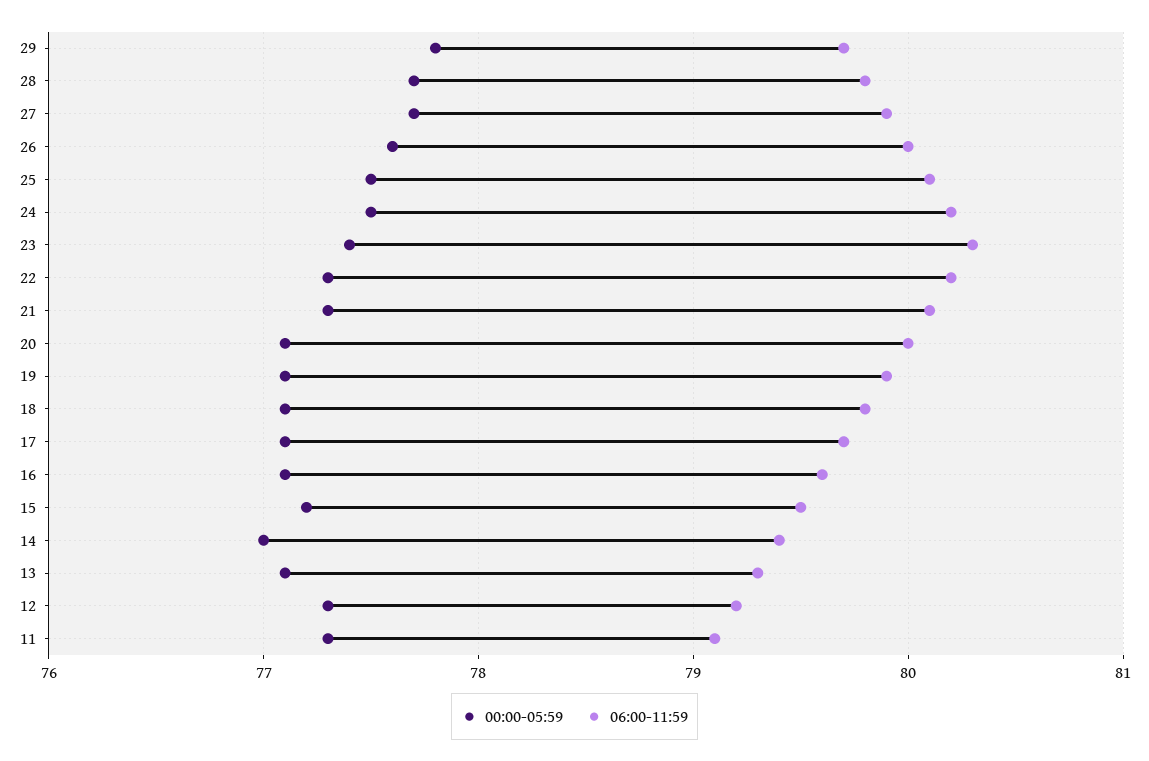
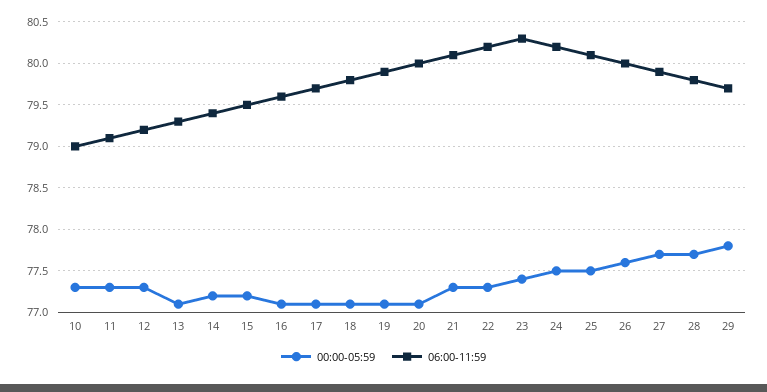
00:00-05:59, 14: 77 -> 77.2
00:00-05:59, 10: none -> 77.3
06:00-11:59, 10: none -> 79

